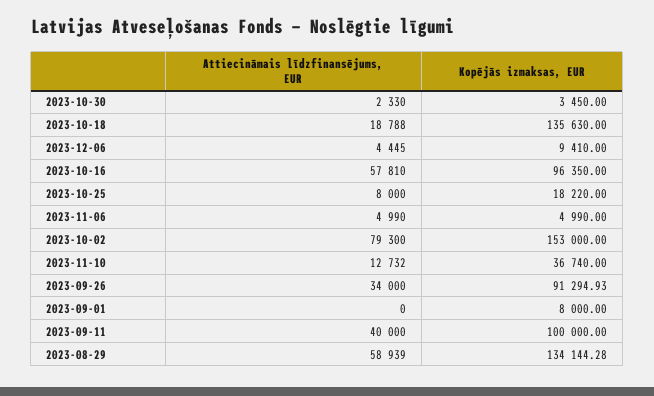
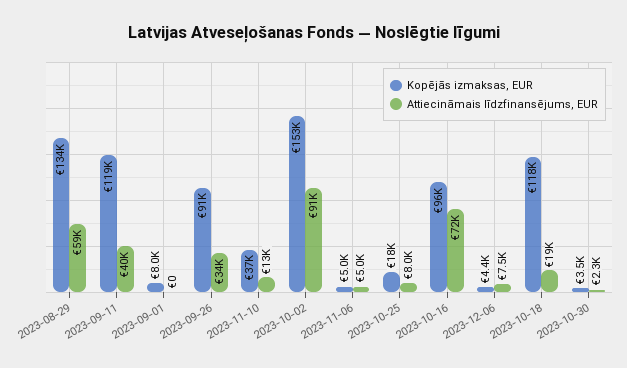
Kopējās izmaksas, EUR, 2023-10-18: 135630 -> 118000
Attiecināmais līdzfinansējums, EUR, 2023-12-06: 4445 -> 7500
Kopējās izmaksas, EUR, 2023-12-06: 9410 -> 4400
Attiecināmais līdzfinansējums, EUR, 2023-10-16: 57810 -> 72000
Attiecināmais līdzfinansējums, EUR, 2023-10-02: 79300 -> 91000
Kopējās izmaksas, EUR, 2023-09-11: 100000 -> 119000

